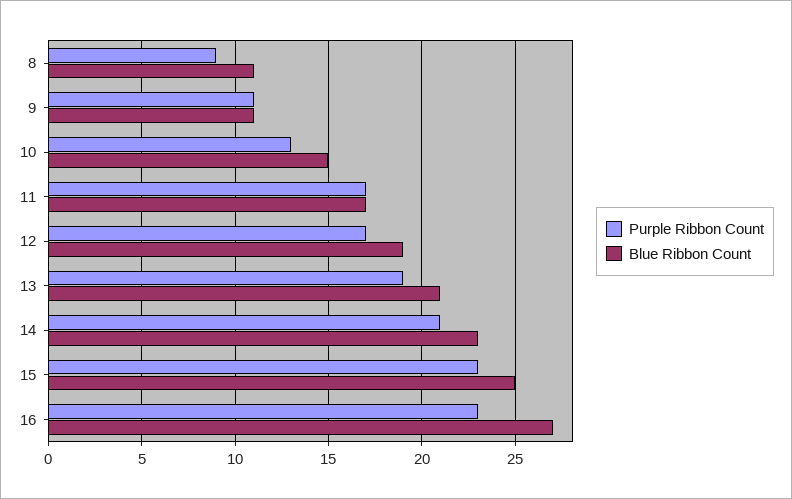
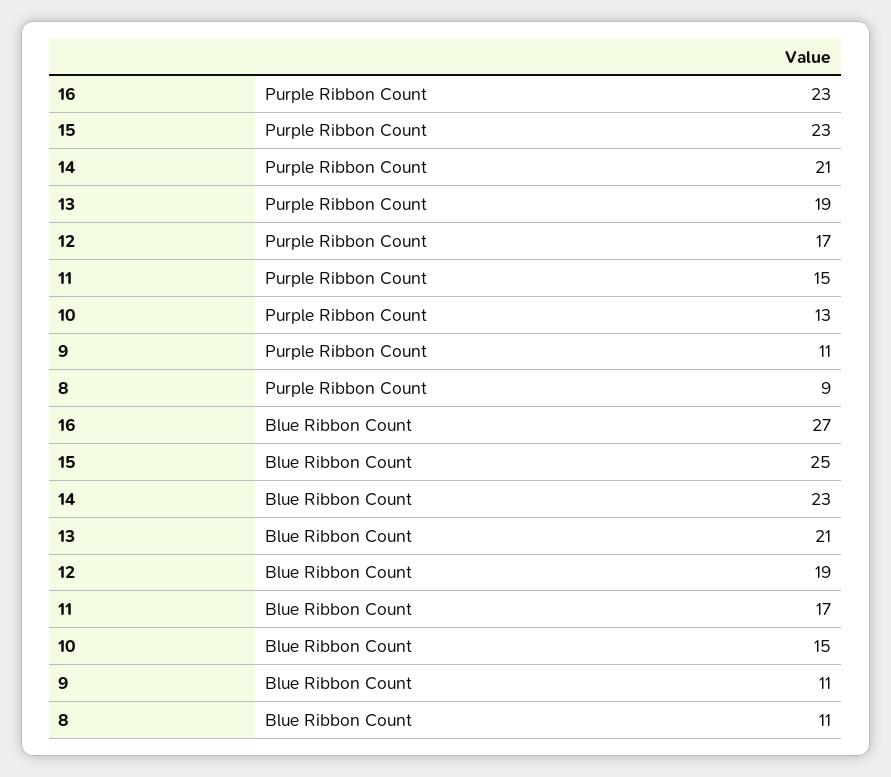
Purple Ribbon Count, 11: 17 -> 15

